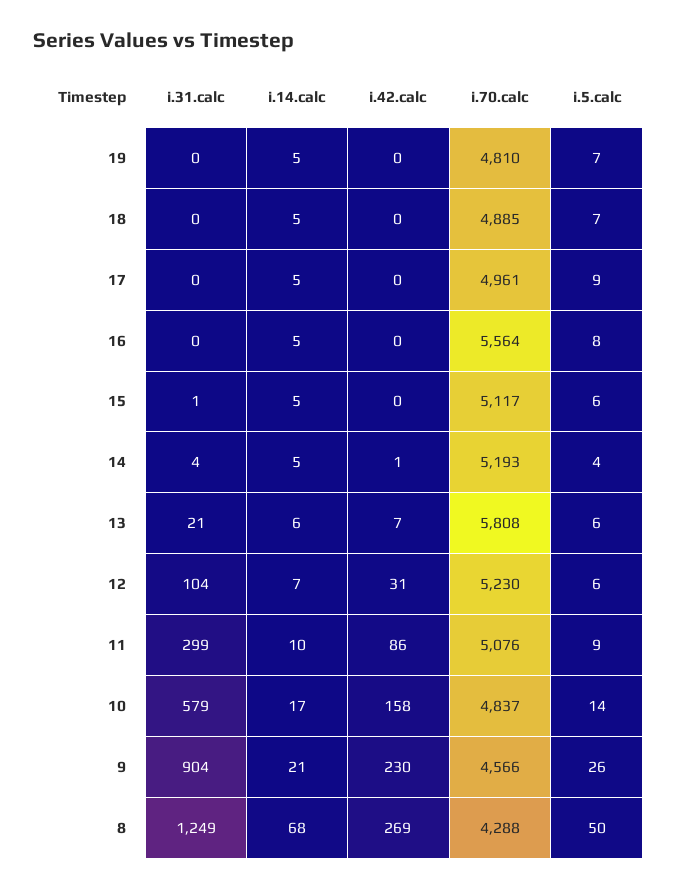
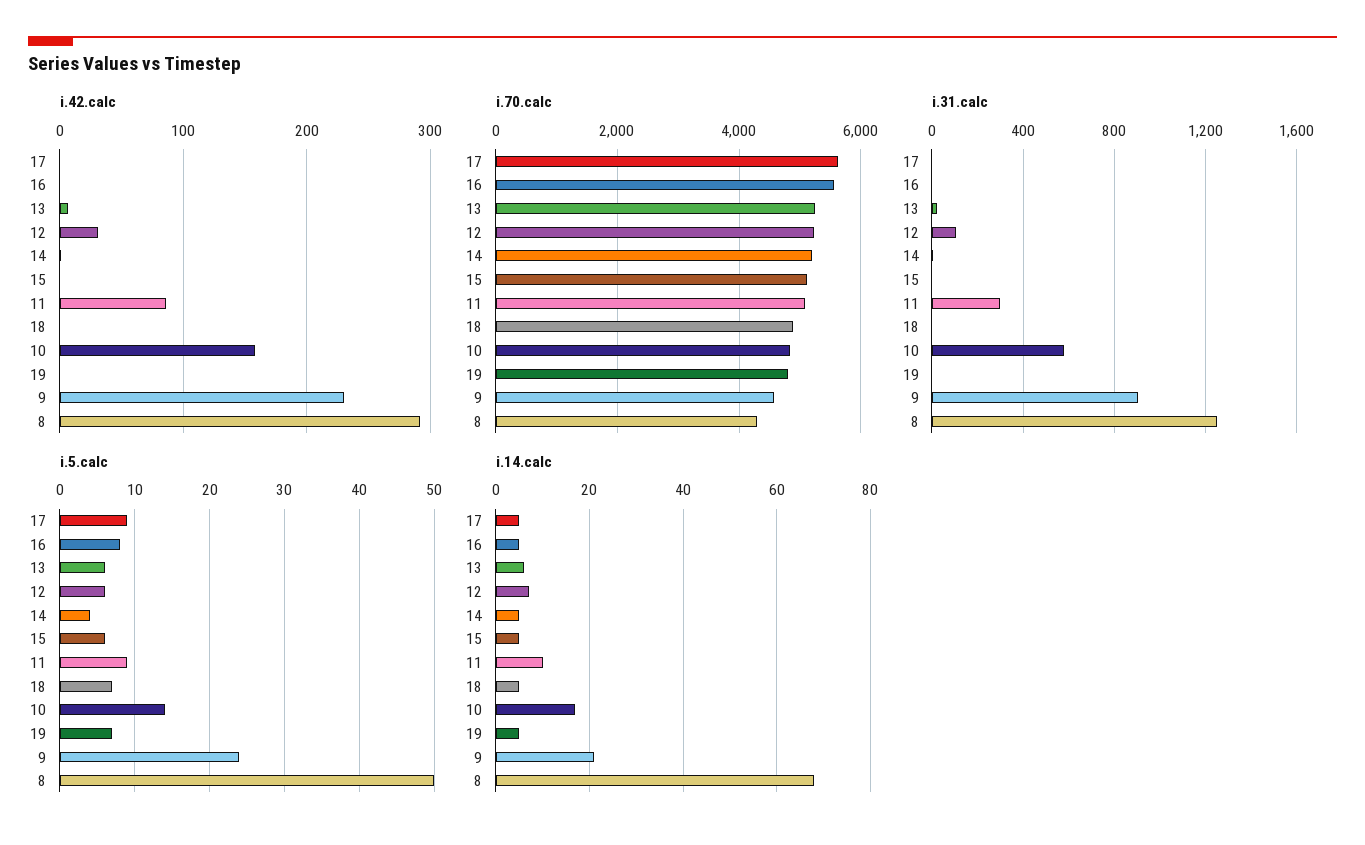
i.70.calc, 17: 4961 -> 5600
i.70.calc, 13: 5808 -> 5200
i.5.calc, 9: 26 -> 24
i.42.calc, 8: 269 -> 290

